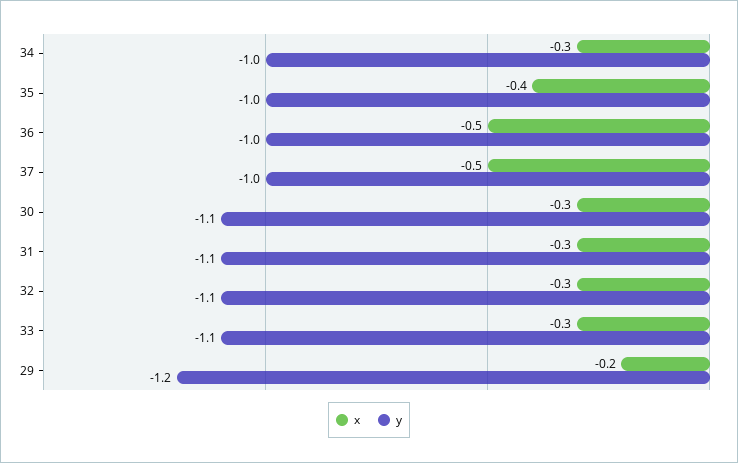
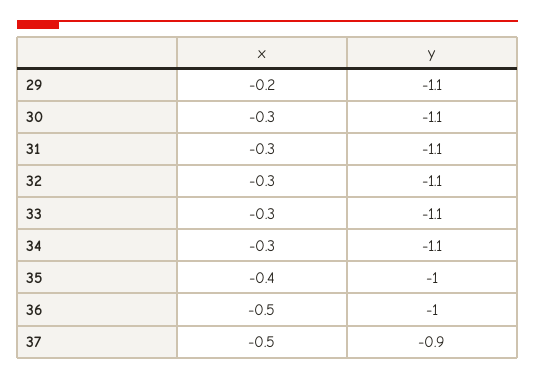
y, 34: -1 -> -1.1
y, 37: -1 -> -0.9
y, 29: -1.2 -> -1.1

